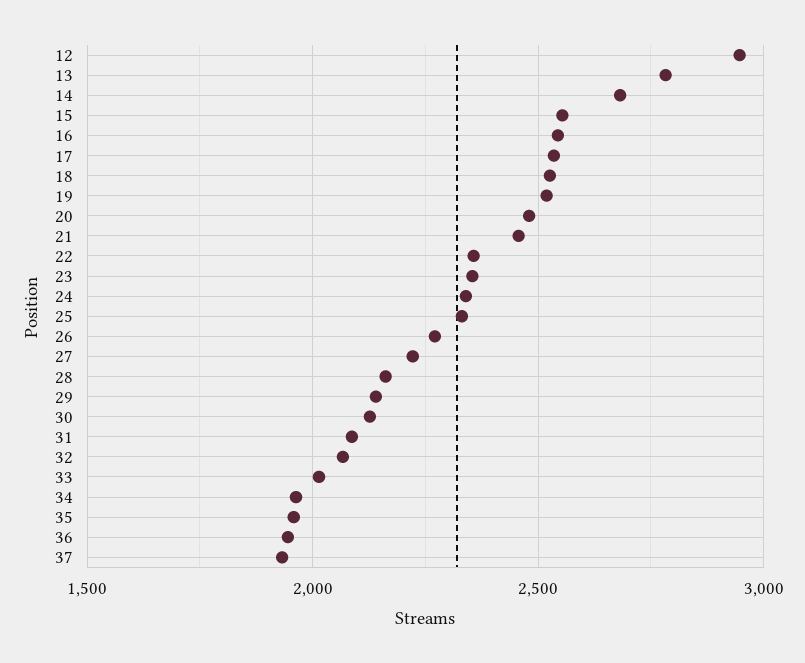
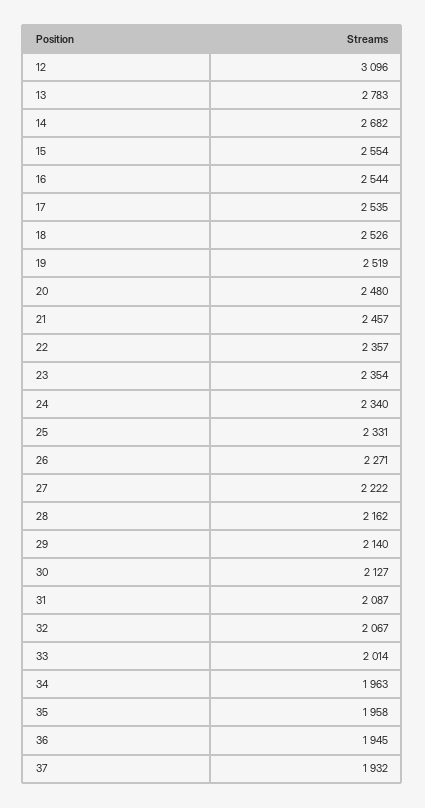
12: 2950 -> 3096

